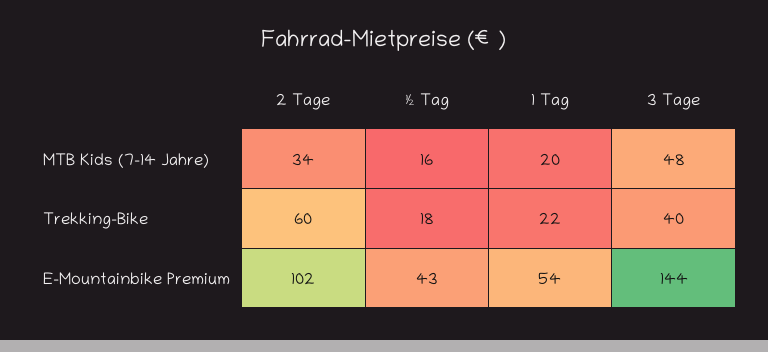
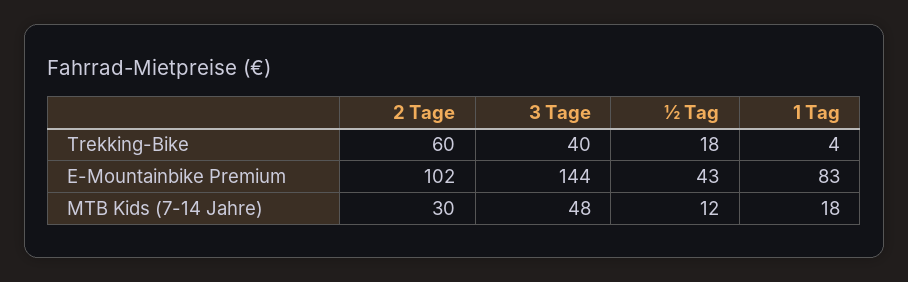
2 Tage, MTB Kids (7-14 Jahre): 34 -> 30
½ Tag, MTB Kids (7-14 Jahre): 16 -> 12
1 Tag, MTB Kids (7-14 Jahre): 20 -> 18
1 Tag, Trekking-Bike: 22 -> 4
1 Tag, E-Mountainbike Premium: 54 -> 83

